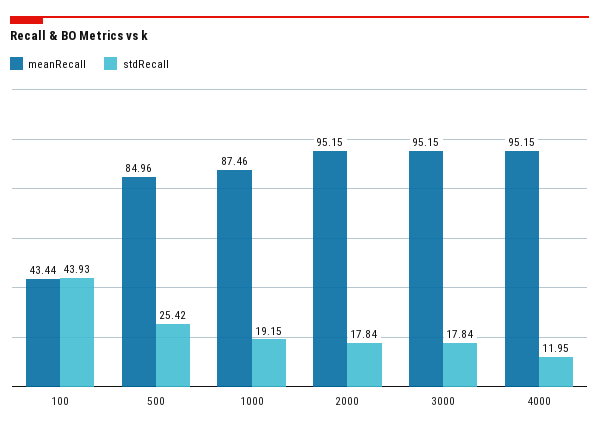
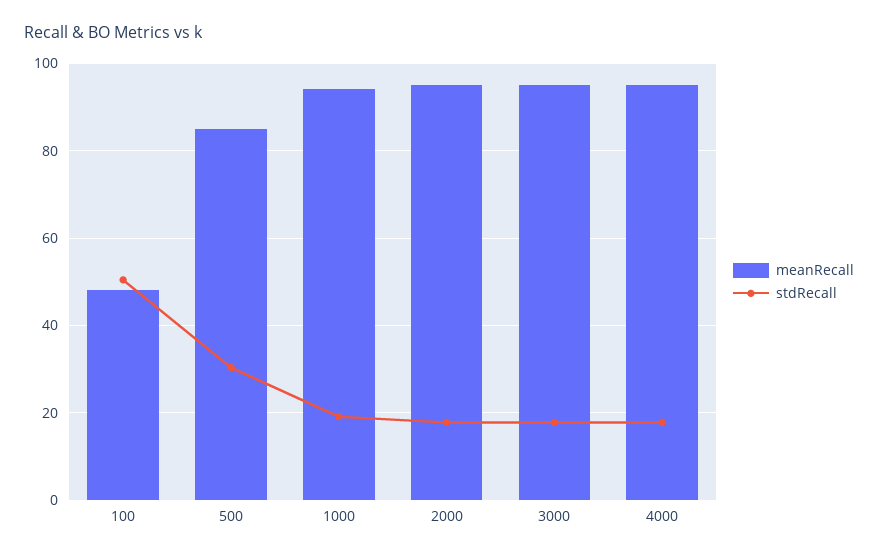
meanRecall, 100: 43.44 -> 48
stdRecall, 100: 43.93 -> 50
stdRecall, 500: 25.42 -> 30
meanRecall, 1000: 87.46 -> 94
stdRecall, 4000: 11.95 -> 18

